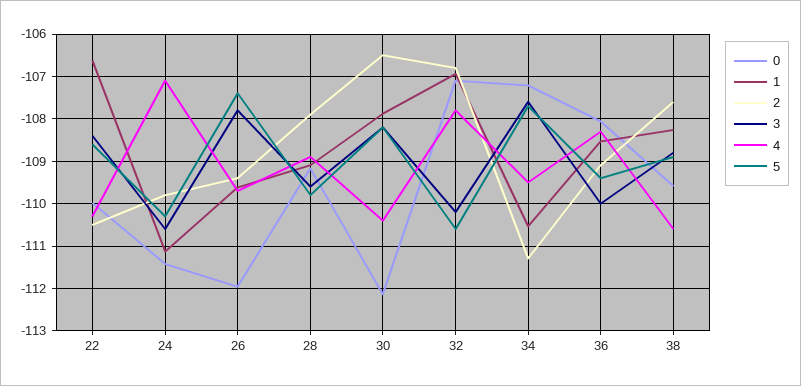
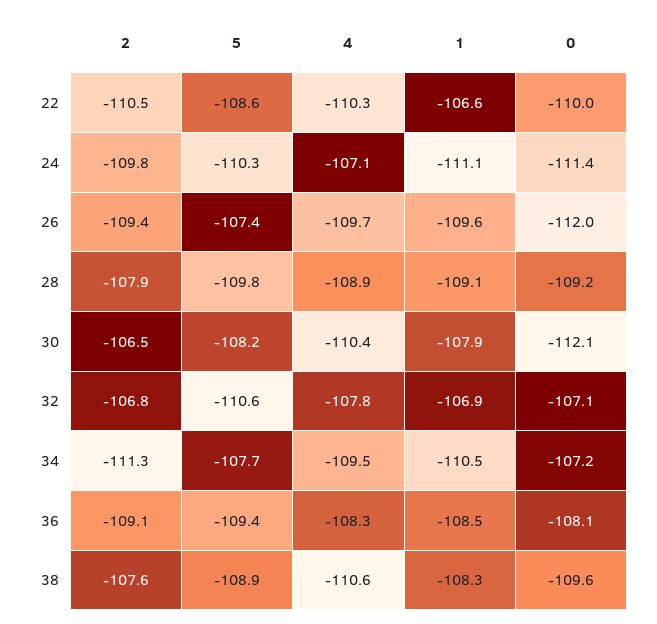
3, 22: -108.4 -> none
3, 24: -110.6 -> none
3, 26: -107.8 -> none
3, 28: -109.6 -> none
3, 30: -108.2 -> none
3, 32: -110.2 -> none
3, 34: -107.6 -> none
3, 36: -110 -> none
3, 38: -108.8 -> none

